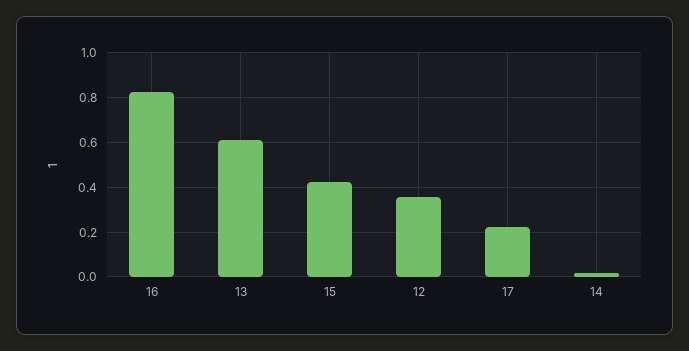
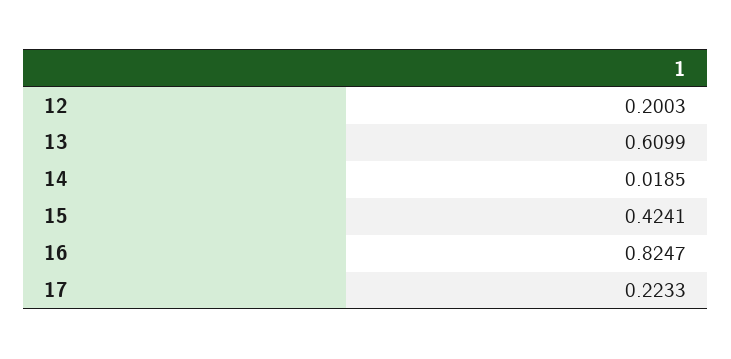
12: 0.35 -> 0.2003

